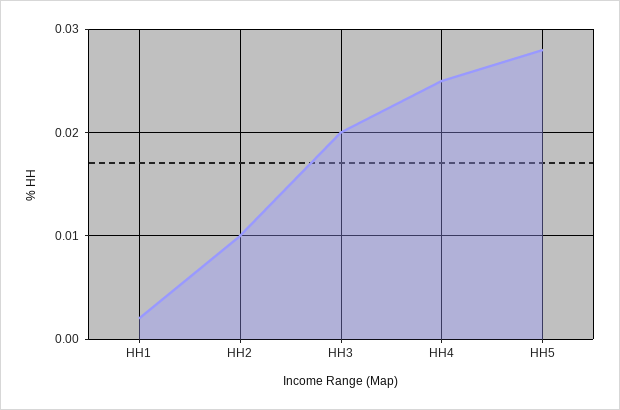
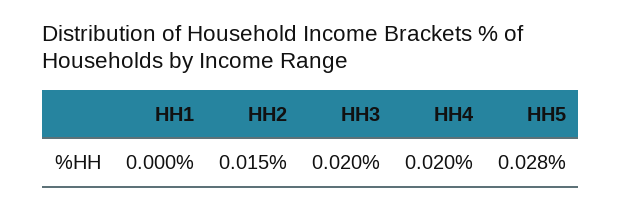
HH1: 0.002 -> 0
HH2: 0.01 -> 0.015
HH4: 0.025 -> 0.02

